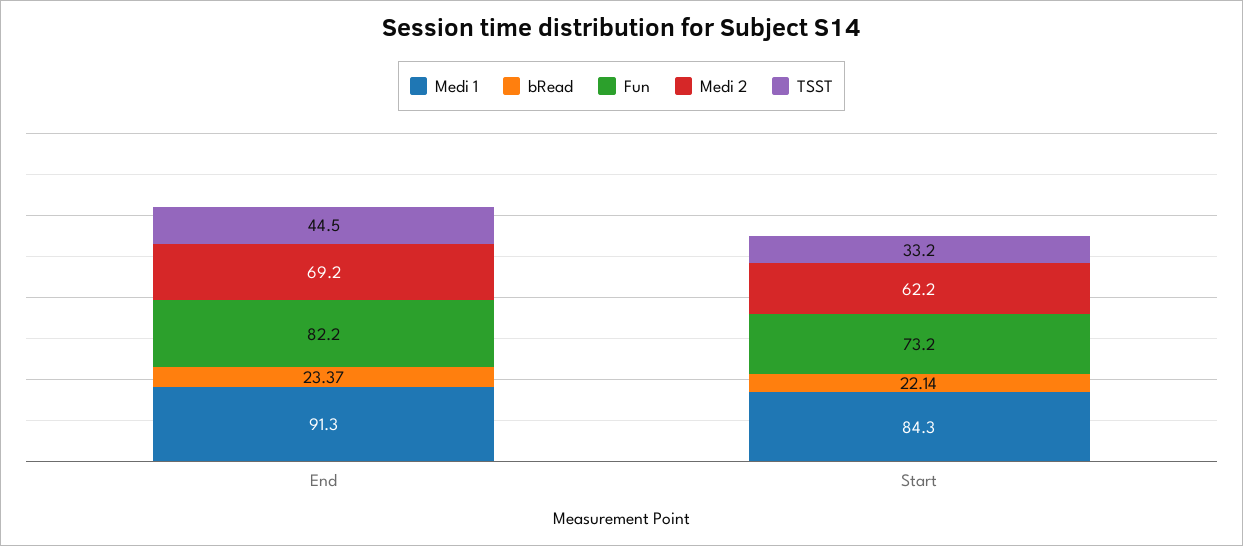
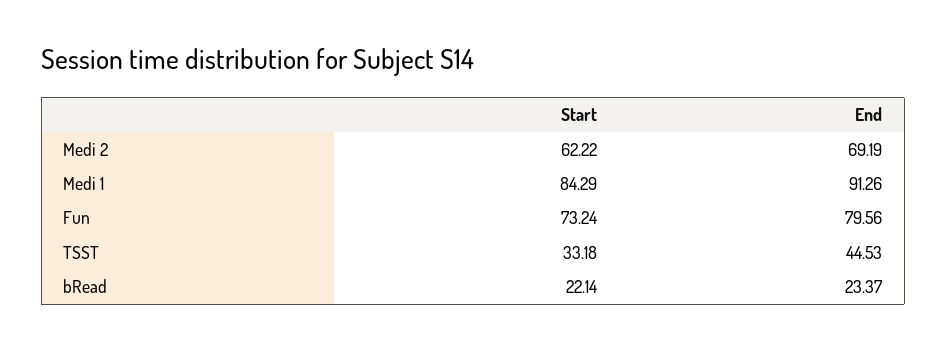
Fun, End: 82.2 -> 79.56

